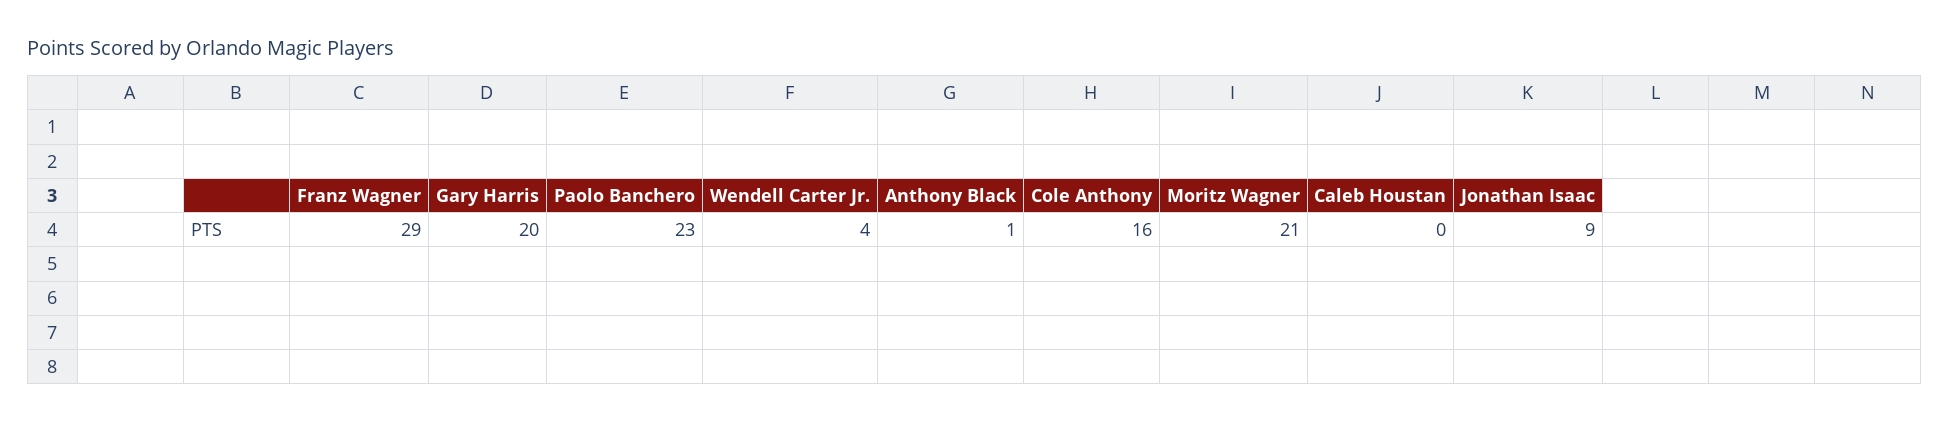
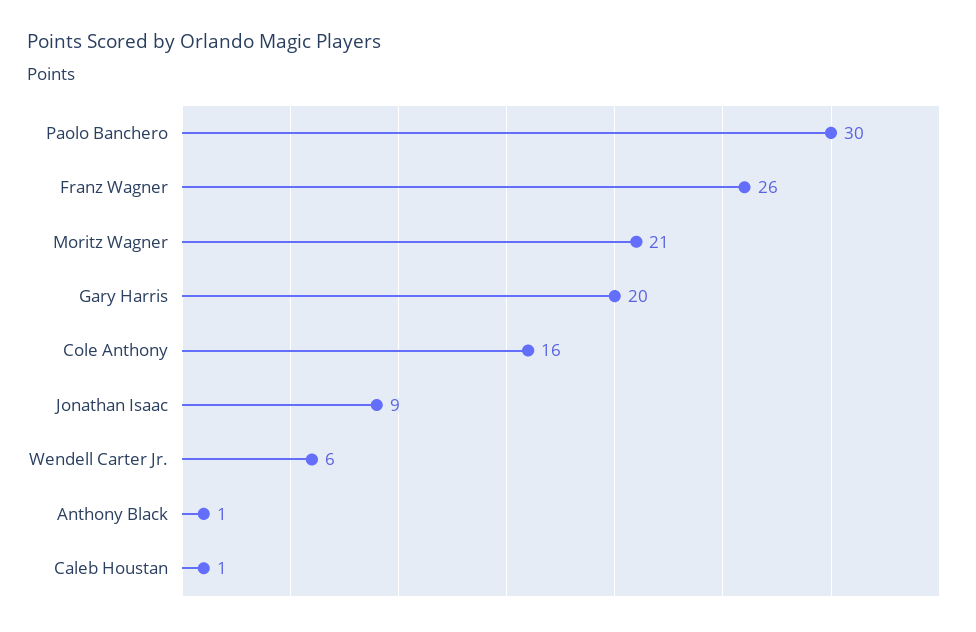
Franz Wagner: 29 -> 26
Paolo Banchero: 23 -> 30
Wendell Carter Jr.: 4 -> 6
Caleb Houstan: 0 -> 1

